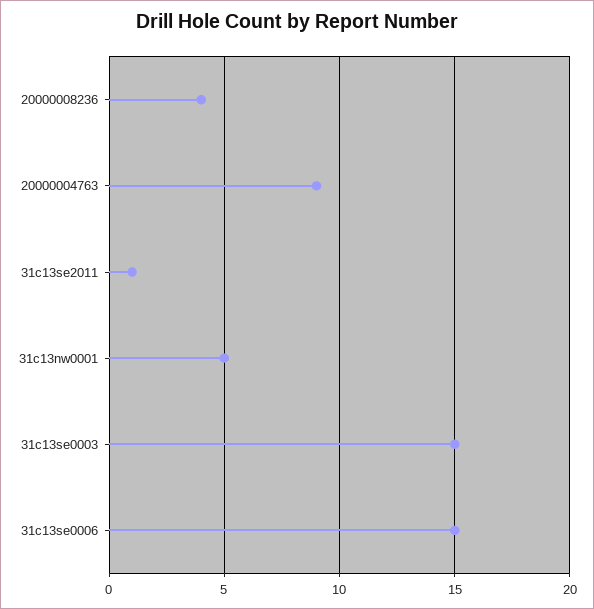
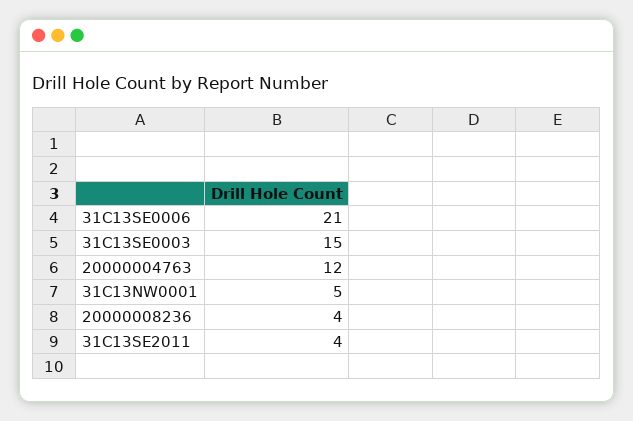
20000004763: 9 -> 12
31c13se2011: 1 -> 4
31c13se0006: 15 -> 21

